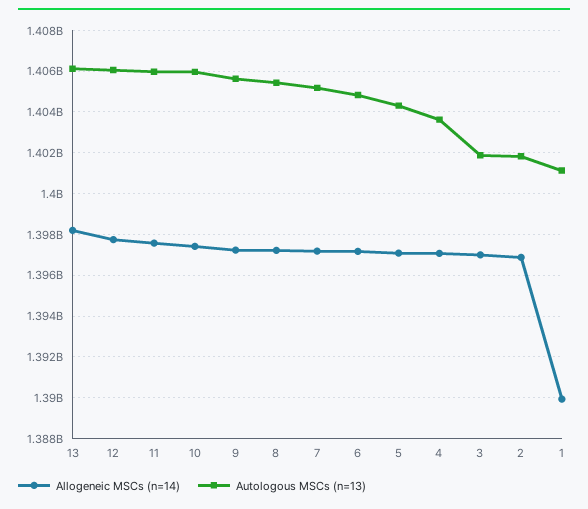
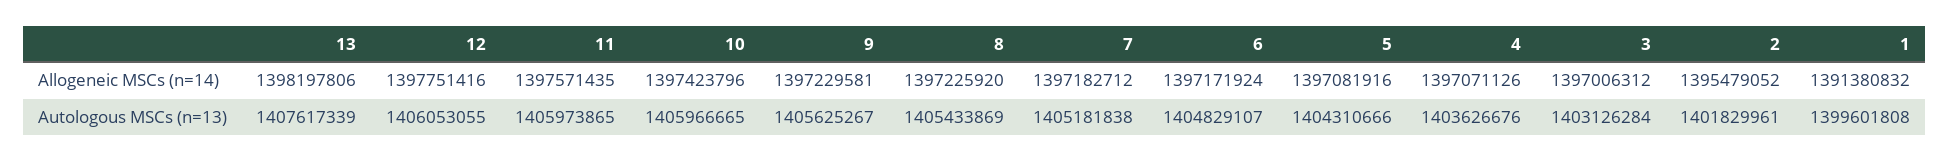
Autologous MSCs (n=13), 13: 1406000000 -> 1407617339
Autologous MSCs (n=13), 3: 1402000000 -> 1403126284
Allogeneic MSCs (n=14), 2: 1397000000 -> 1395479052
Allogeneic MSCs (n=14), 1: 1390000000 -> 1391380832
Autologous MSCs (n=13), 1: 1401000000 -> 1399601808

